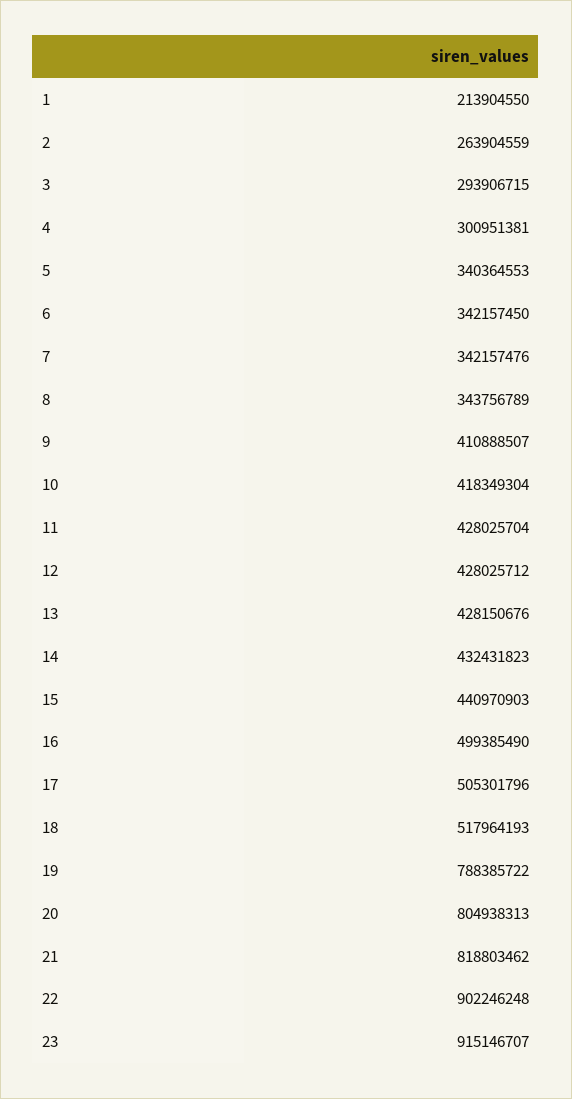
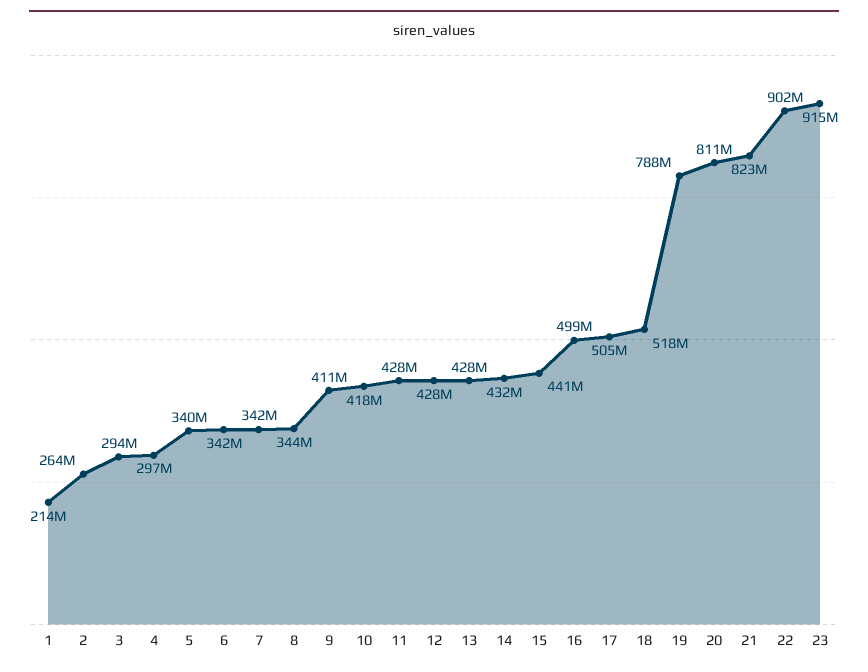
4: 300951381 -> 297000000
20: 804938313 -> 811000000
21: 818803462 -> 823000000

